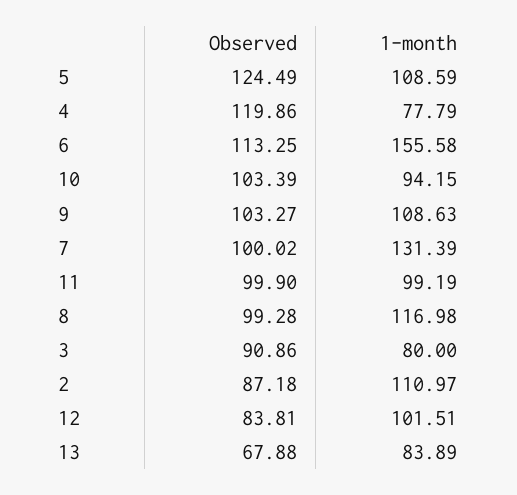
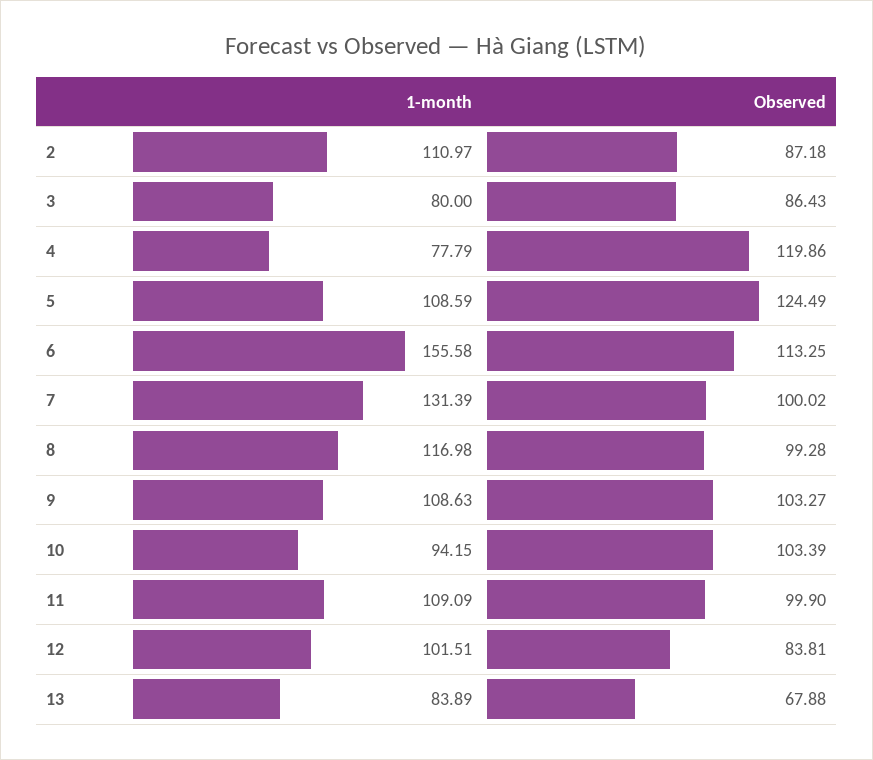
1-month, 11: 99.19 -> 109.09
Observed, 3: 90.86 -> 86.43

